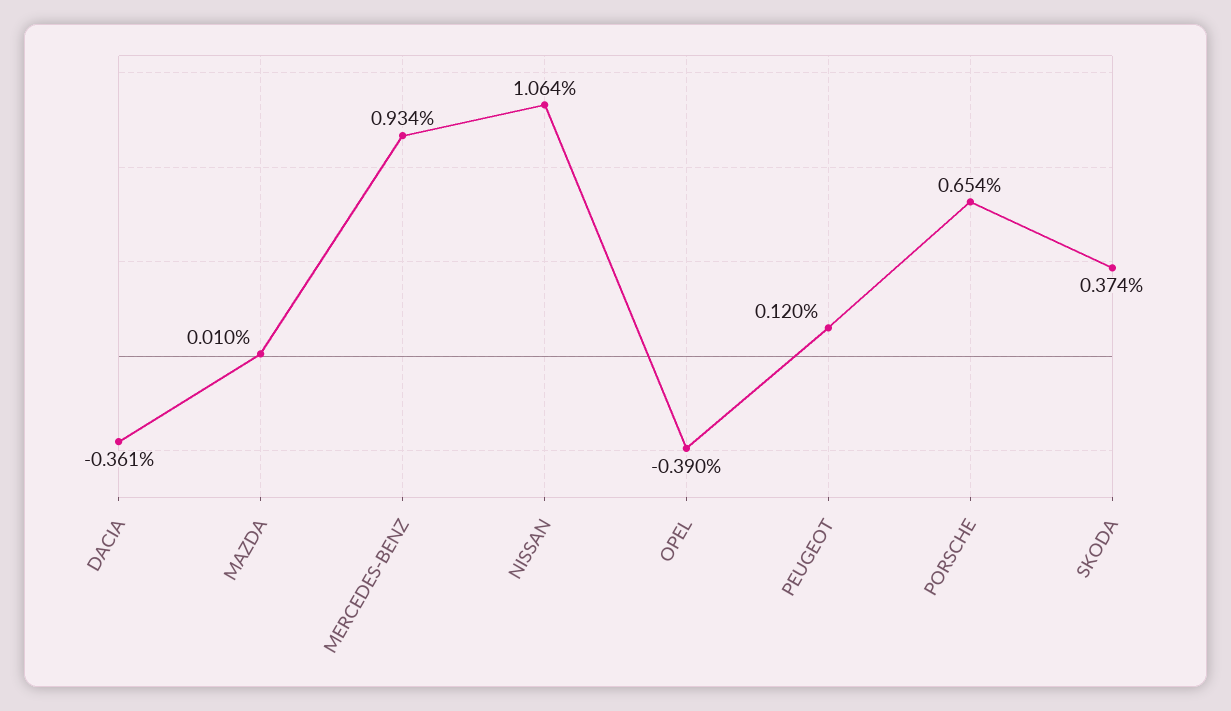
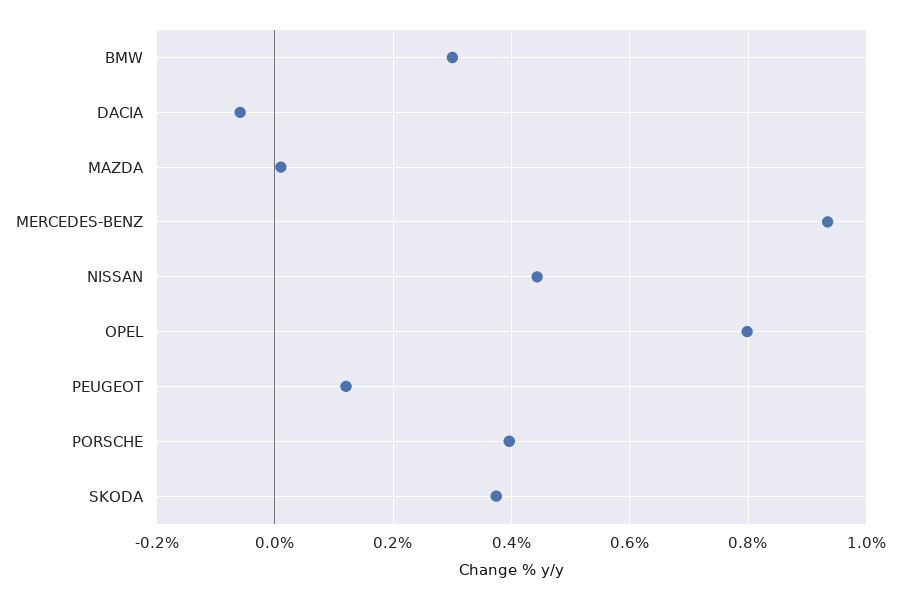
DACIA: -0.361 -> -0.06
NISSAN: 1.064 -> 0.44
OPEL: -0.39 -> 0.8
PORSCHE: 0.654 -> 0.4
BMW: none -> 0.3

